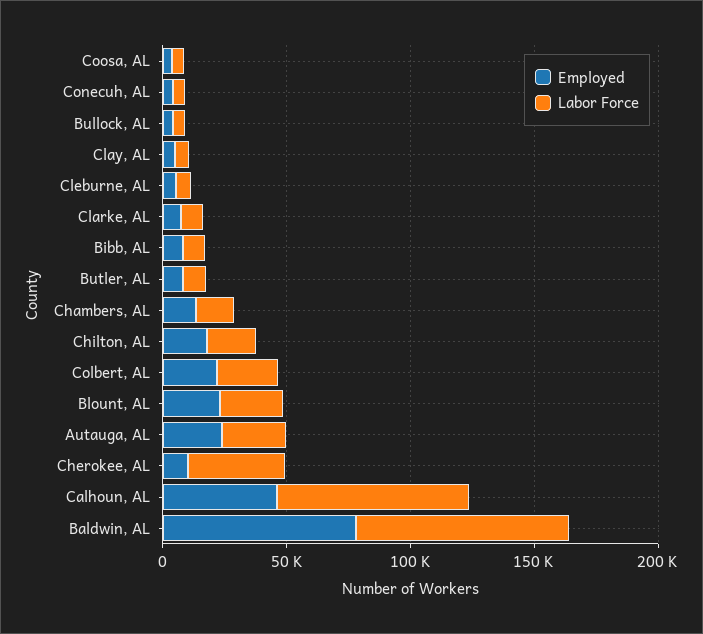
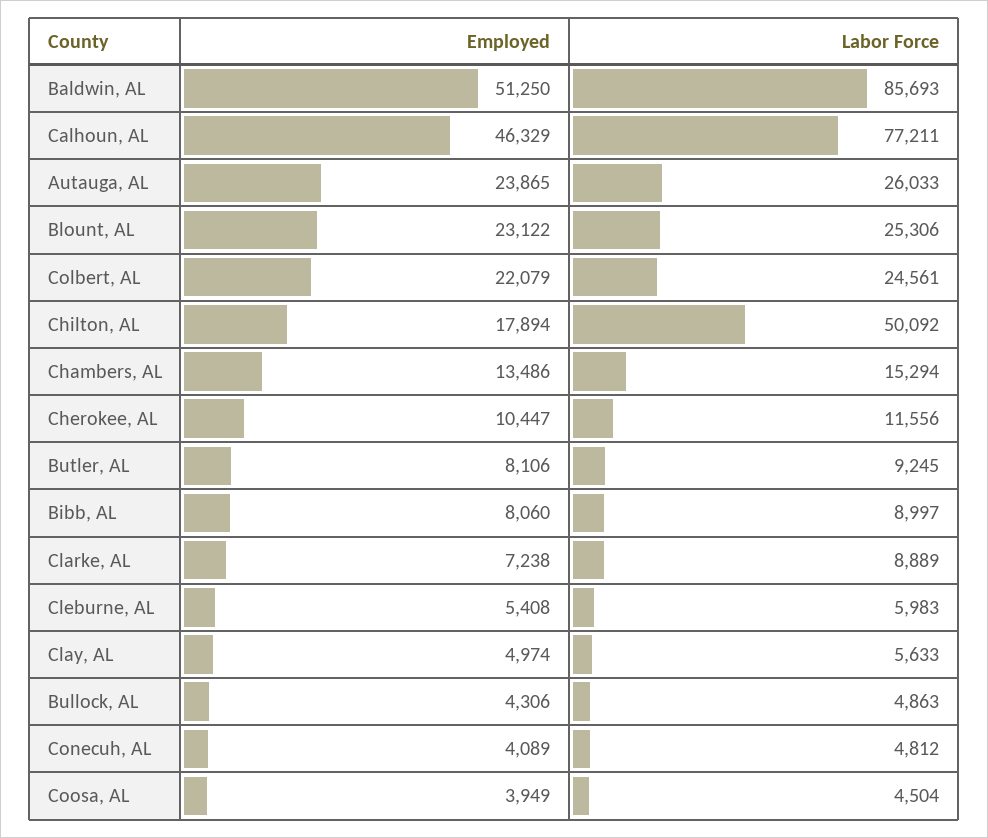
Labor Force, Chilton, AL: 20000 -> 50092
Labor Force, Cherokee, AL: 40000 -> 11556
Employed, Baldwin, AL: 80000 -> 51250

